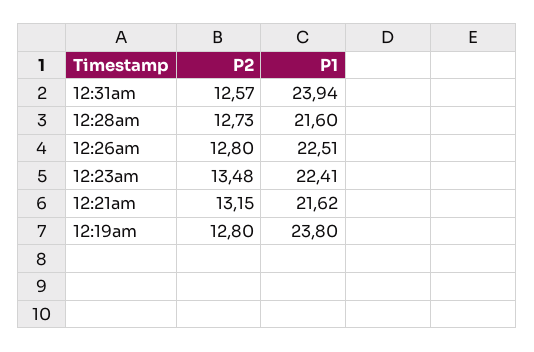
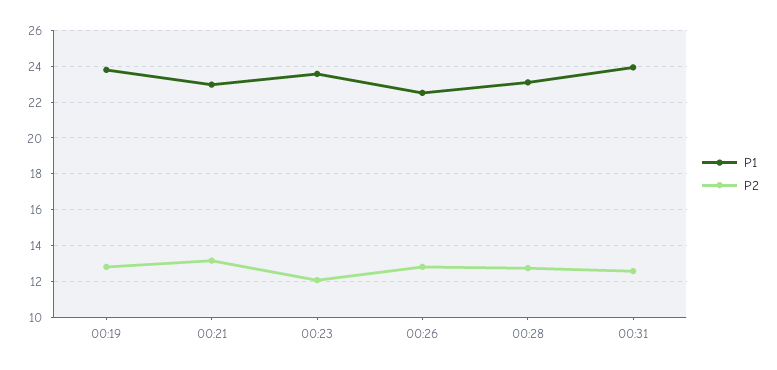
P1, 12:28am: 21.6 -> 23
P2, 12:23am: 13.48 -> 12
P1, 12:23am: 22.41 -> 23.5
P1, 12:21am: 21.62 -> 23

